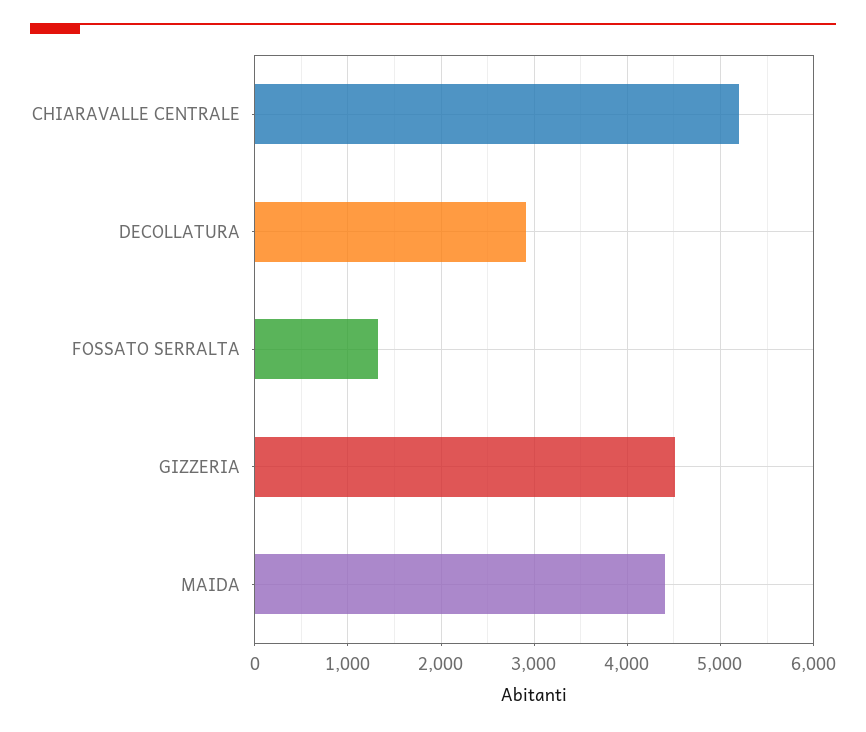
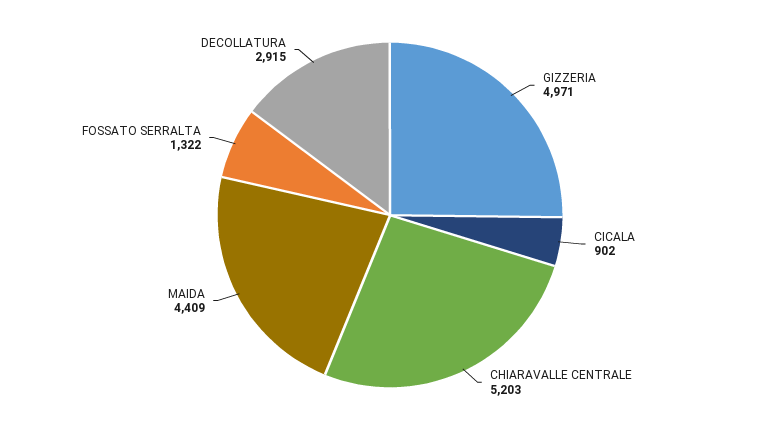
GIZZERIA: 4500 -> 4971
CICALA: none -> 902

